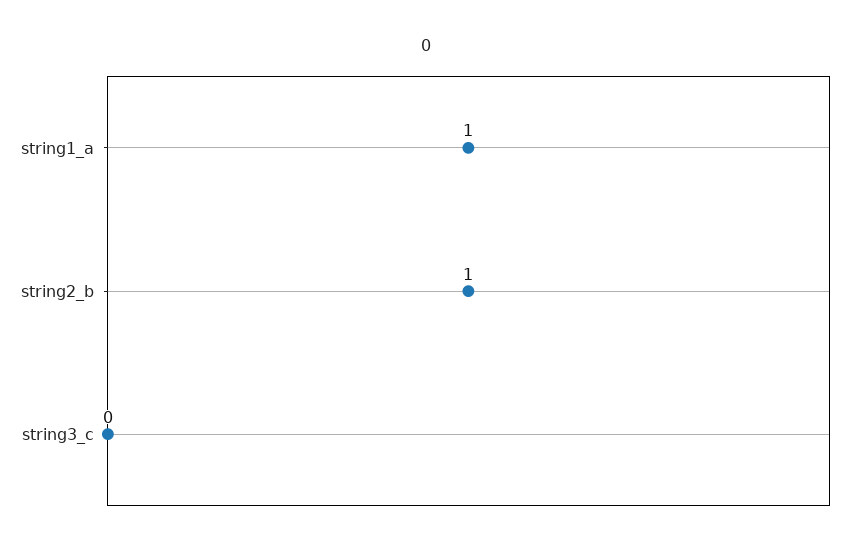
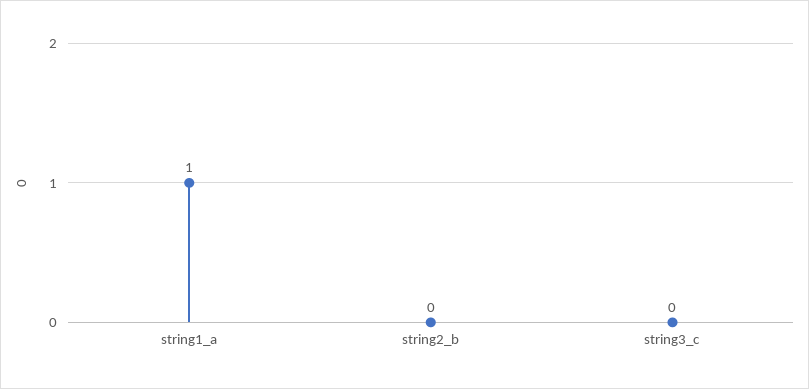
string2_b: 1 -> 0

